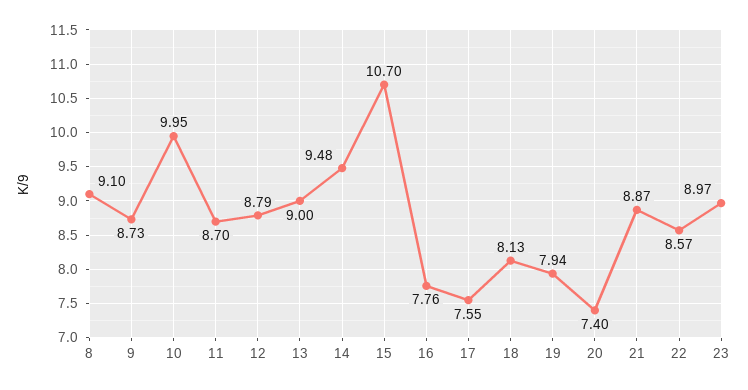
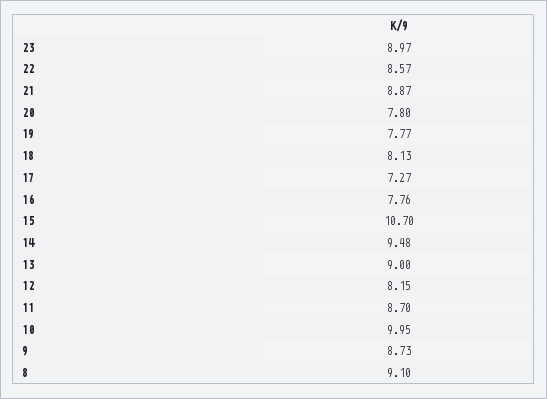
12: 8.79 -> 8.15
17: 7.55 -> 7.27
19: 7.94 -> 7.77
20: 7.4 -> 7.8

